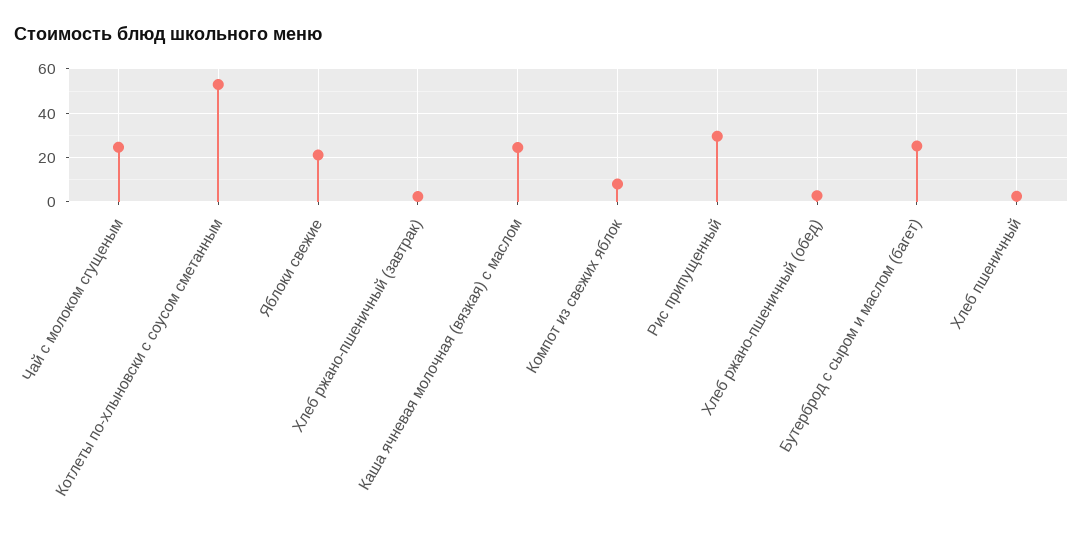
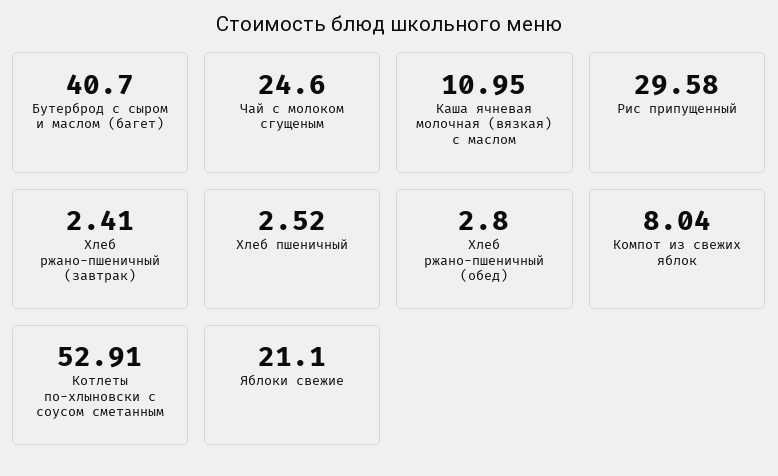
Каша ячневая молочная (вязкая) с маслом: 25 -> 10.95
Бутерброд с сыром и маслом (багет): 25 -> 40.7

